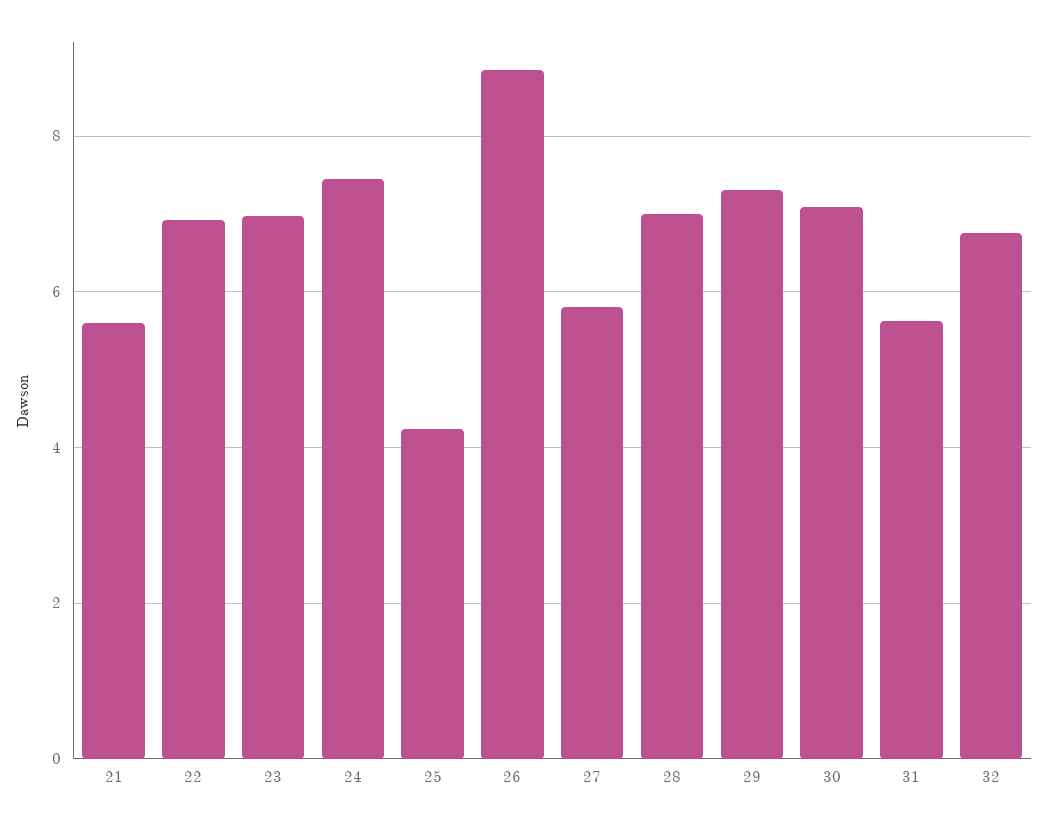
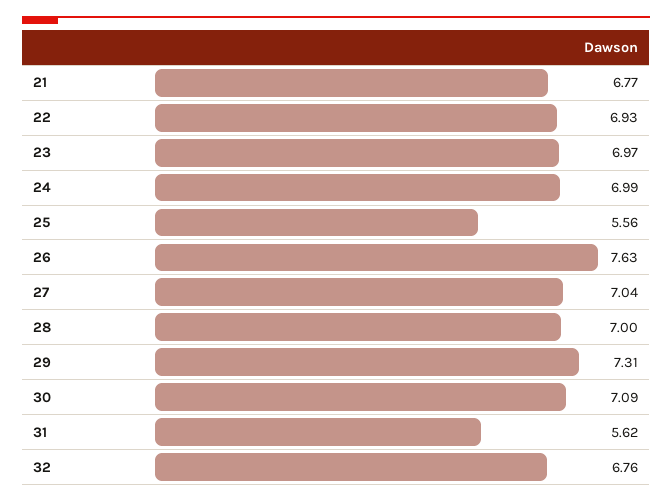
21: 5.6 -> 6.77
24: 7.4 -> 6.99
25: 4.2 -> 5.56
26: 8.8 -> 7.63
27: 5.8 -> 7.04

